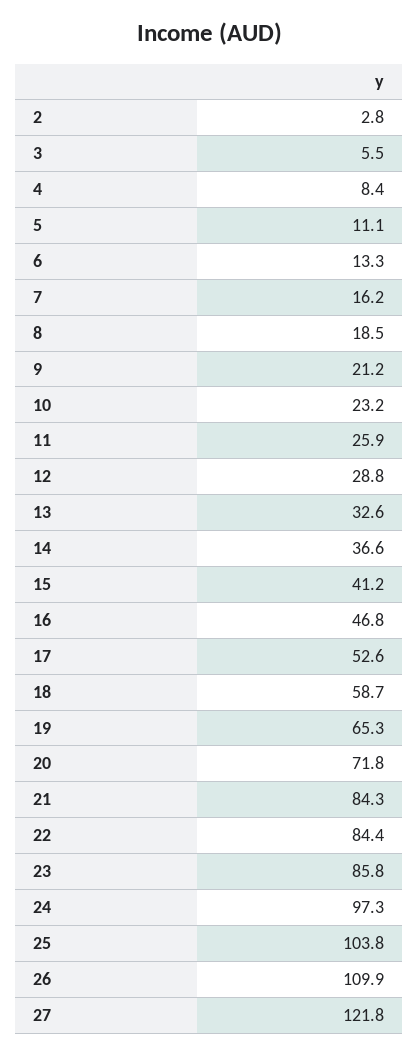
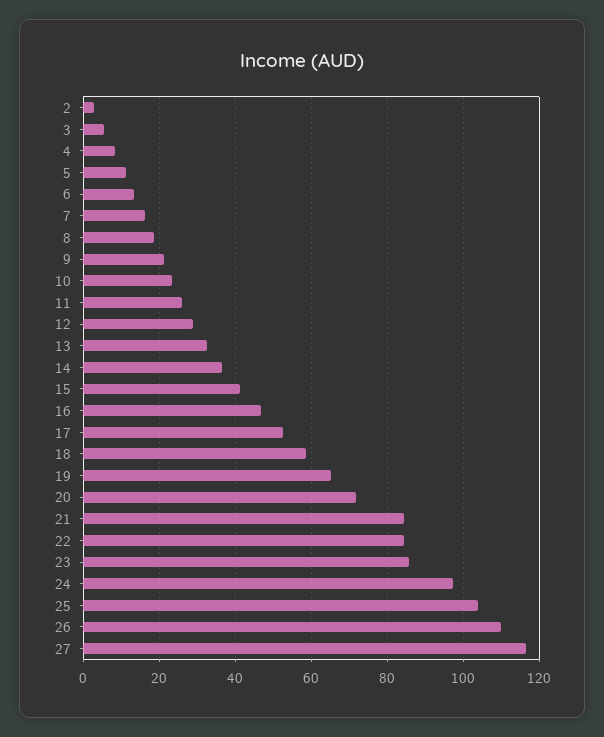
27: 121.8 -> 116

